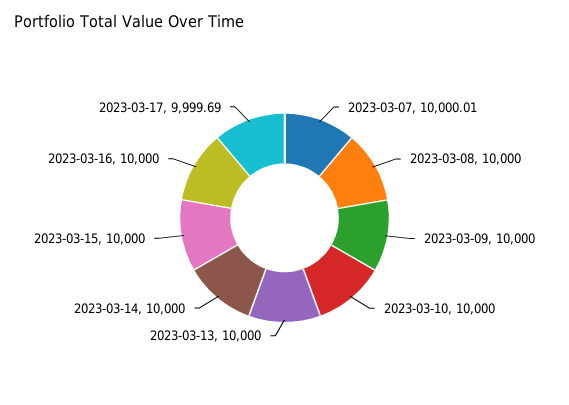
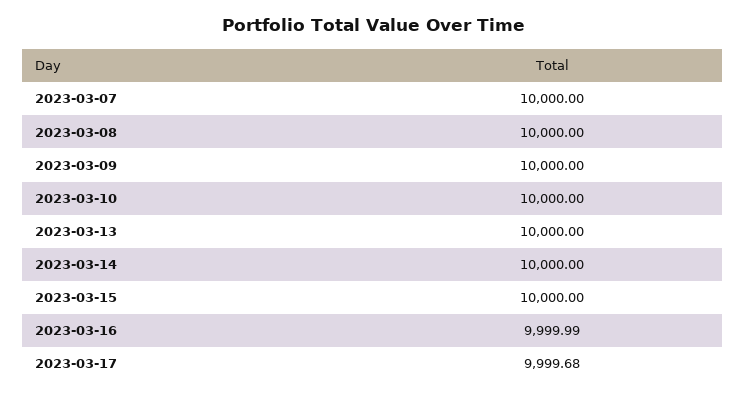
2023-03-07: 10000.01 -> 10000
2023-03-16: 10000 -> 9999.99
2023-03-17: 9999.69 -> 9999.68

